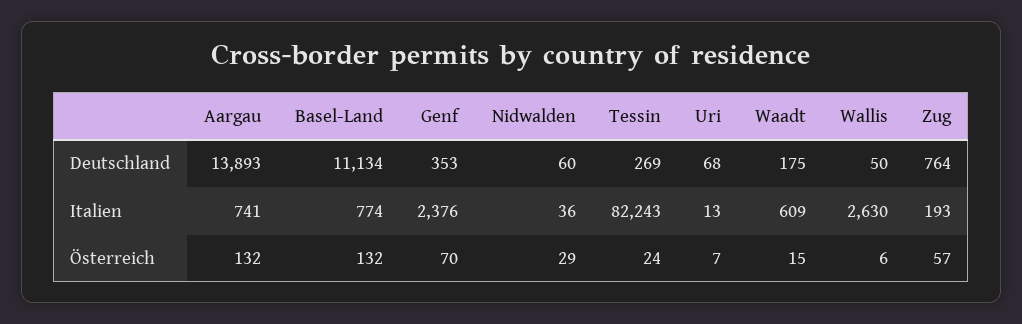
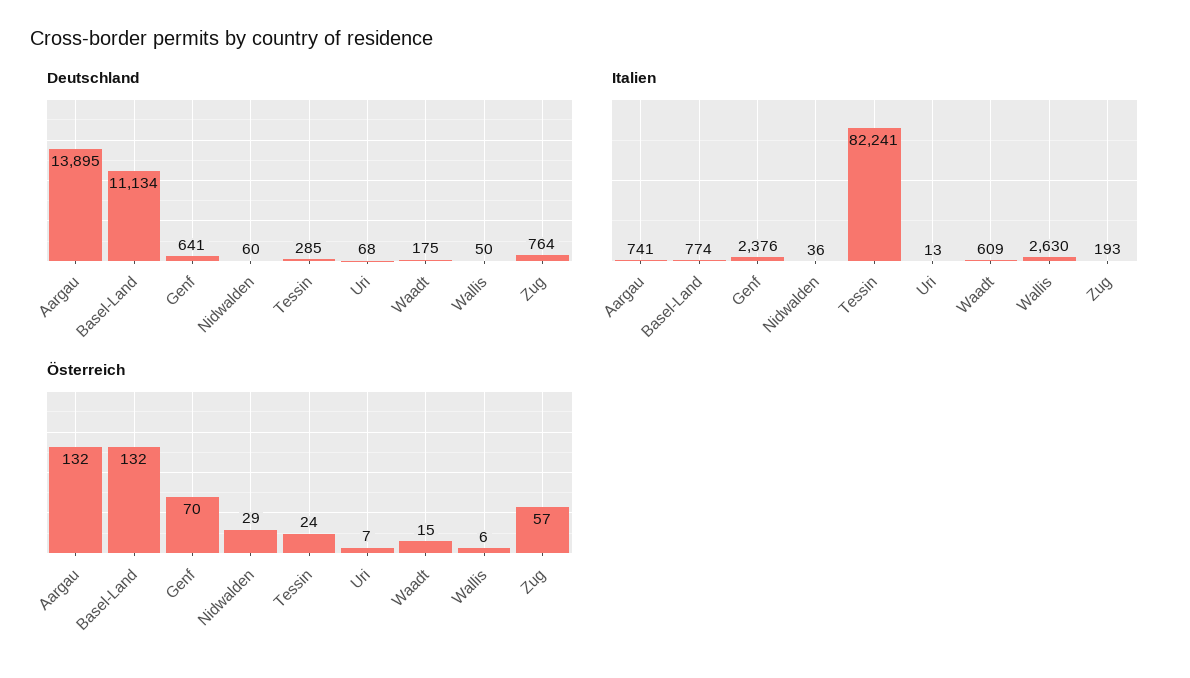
Deutschland, Aargau: 13893 -> 13895
Deutschland, Genf: 353 -> 641
Deutschland, Tessin: 269 -> 285
Italien, Tessin: 82243 -> 82241

